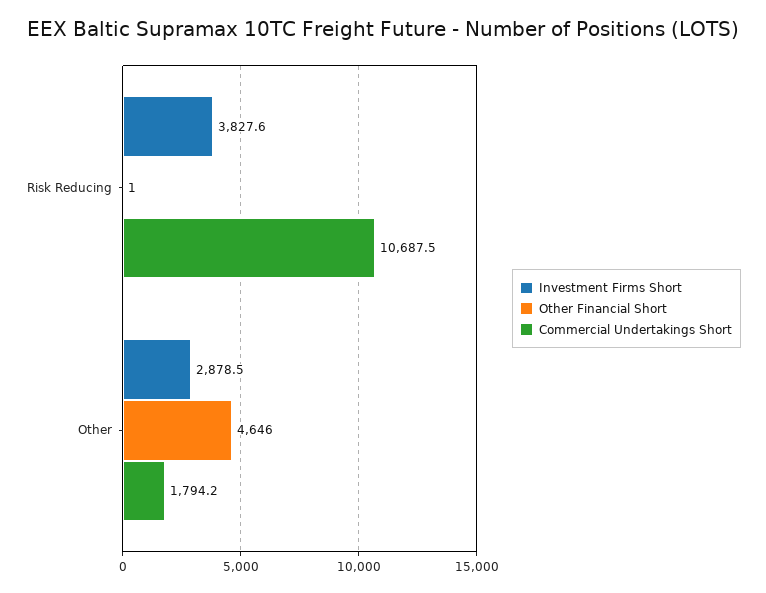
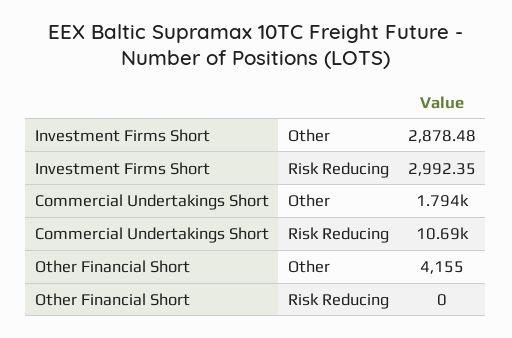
Investment Firms Short, Risk Reducing: 3827.6 -> 2992.35
Other Financial Short, Risk Reducing: 1 -> 0
Other Financial Short, Other: 4646 -> 4155

